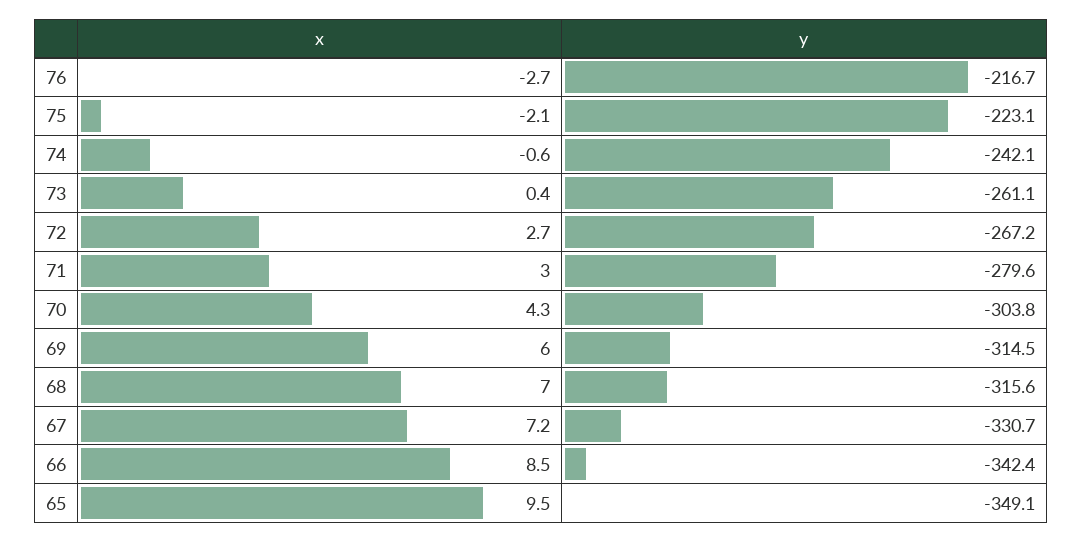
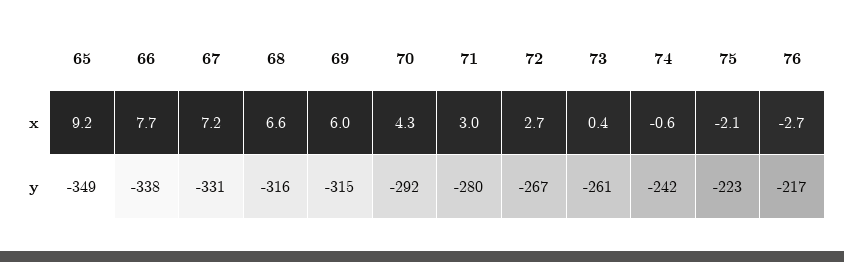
y, 70: -303.8 -> -292
x, 68: 7 -> 6.6
x, 66: 8.5 -> 7.7
y, 66: -342.4 -> -338
x, 65: 9.5 -> 9.2

